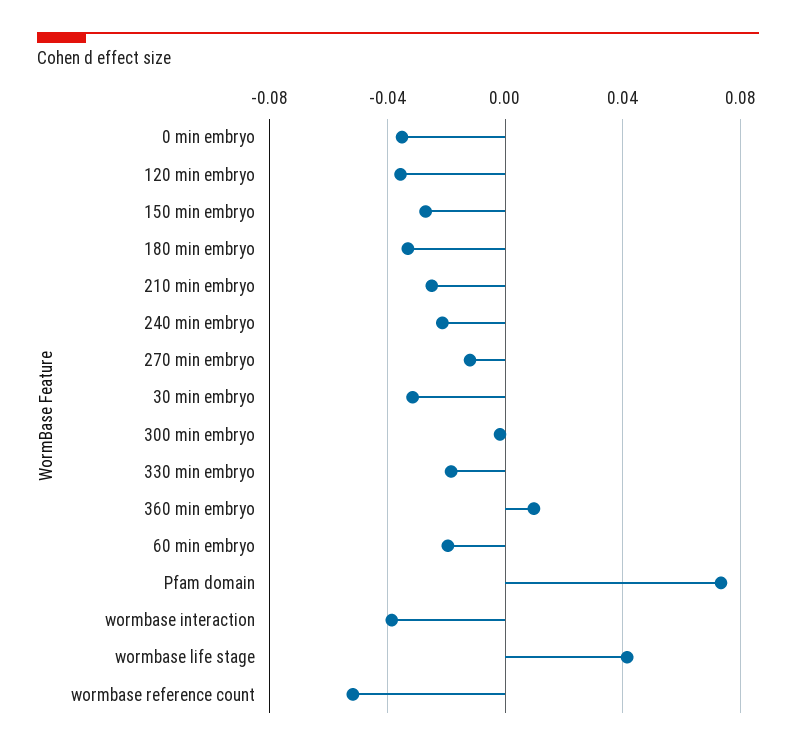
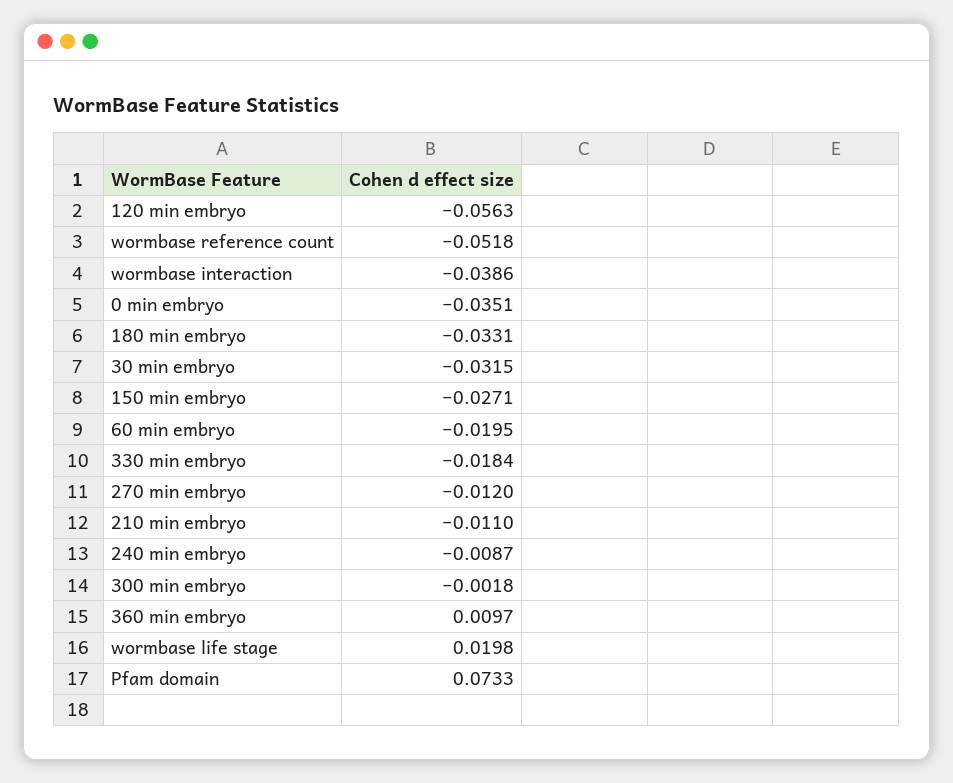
120 min embryo: -0.035 -> -0.0563
210 min embryo: -0.025 -> -0.011
240 min embryo: -0.02 -> -0.0087
wormbase life stage: 0.04 -> 0.0198

